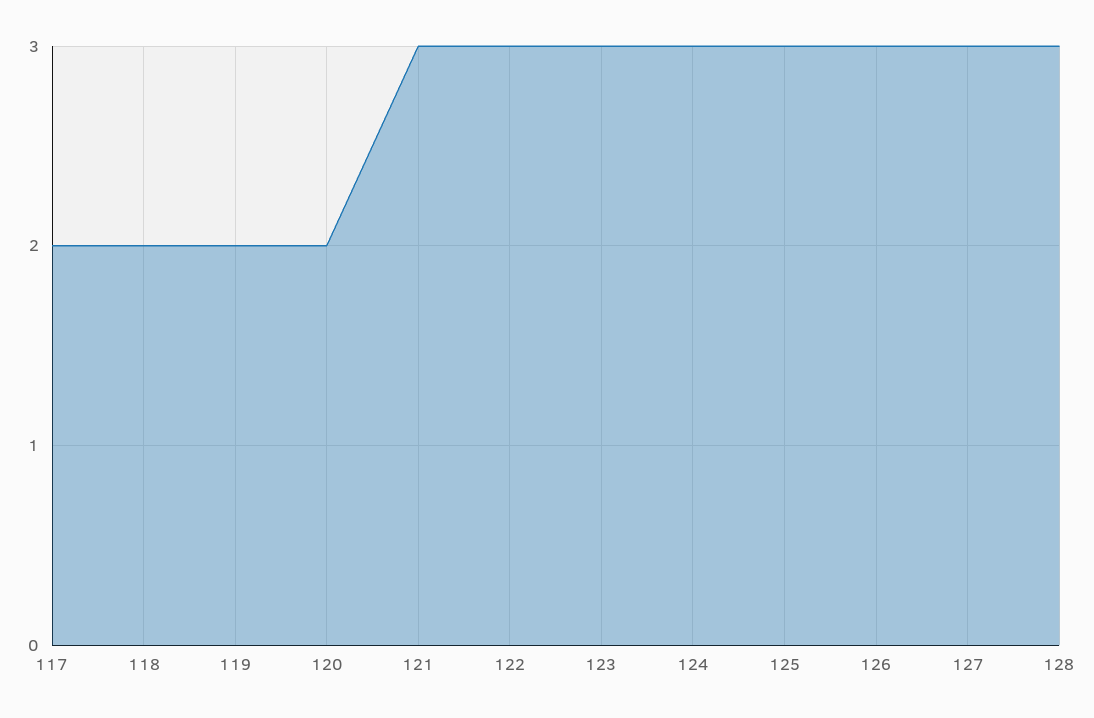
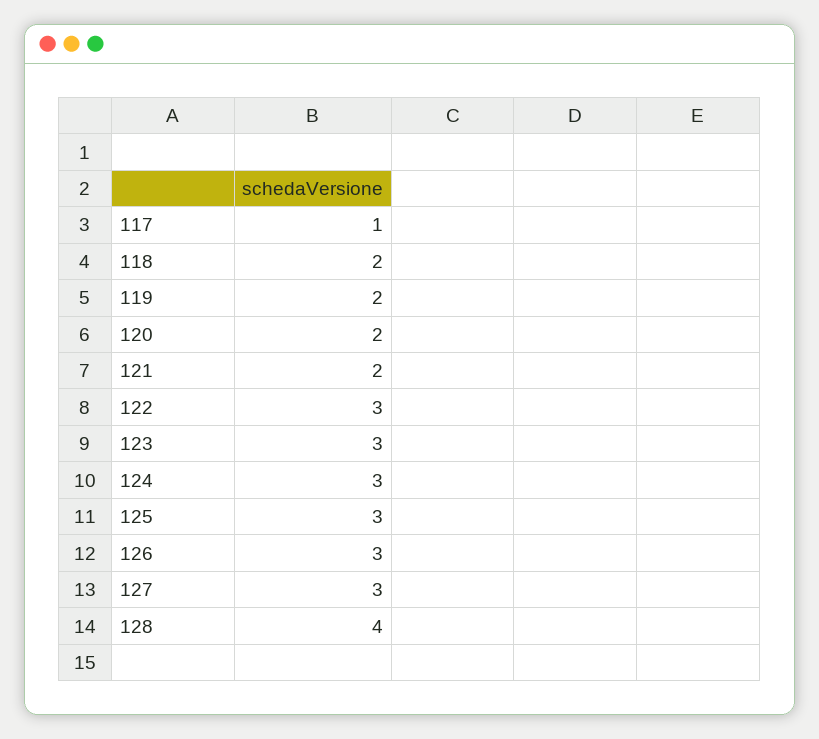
117: 2 -> 1
121: 3 -> 2
128: 3 -> 4

